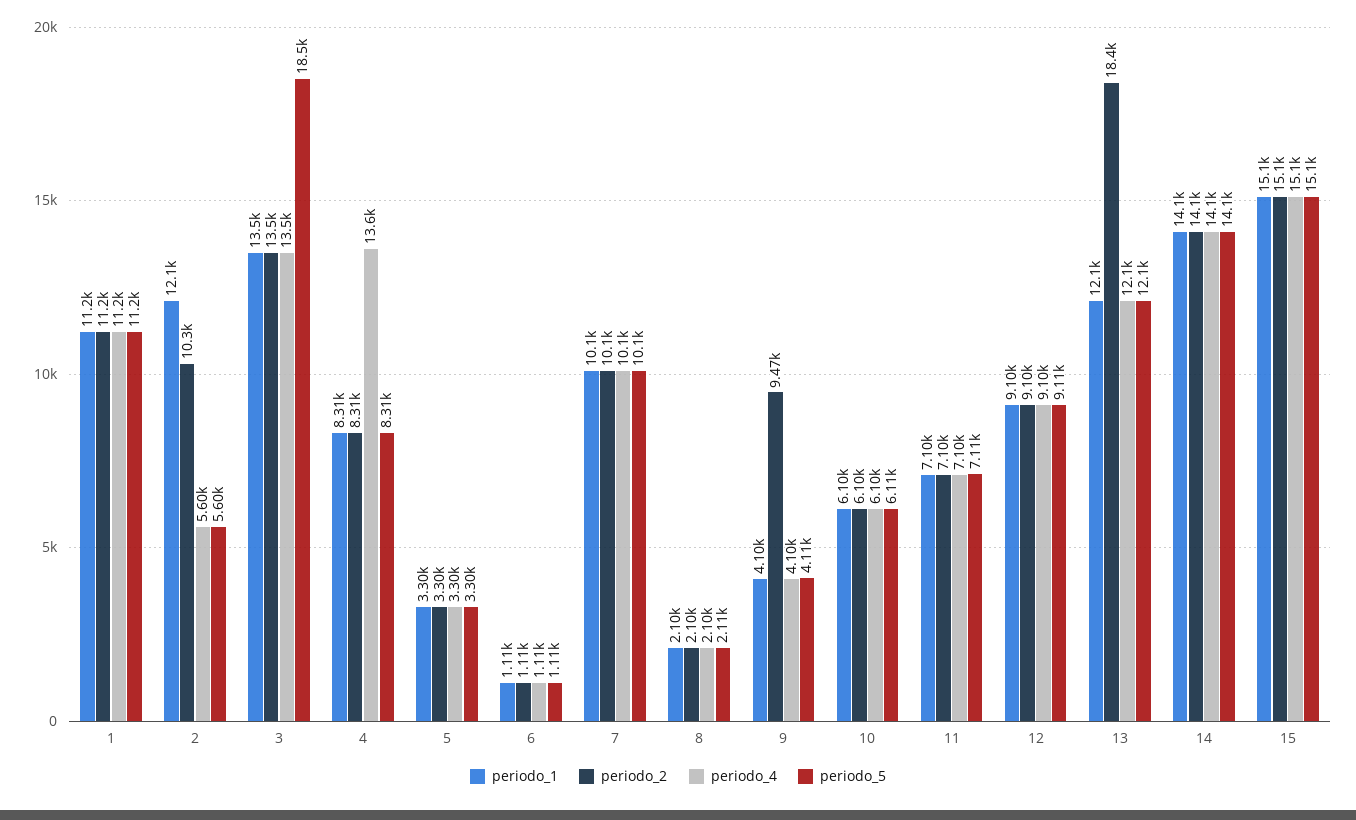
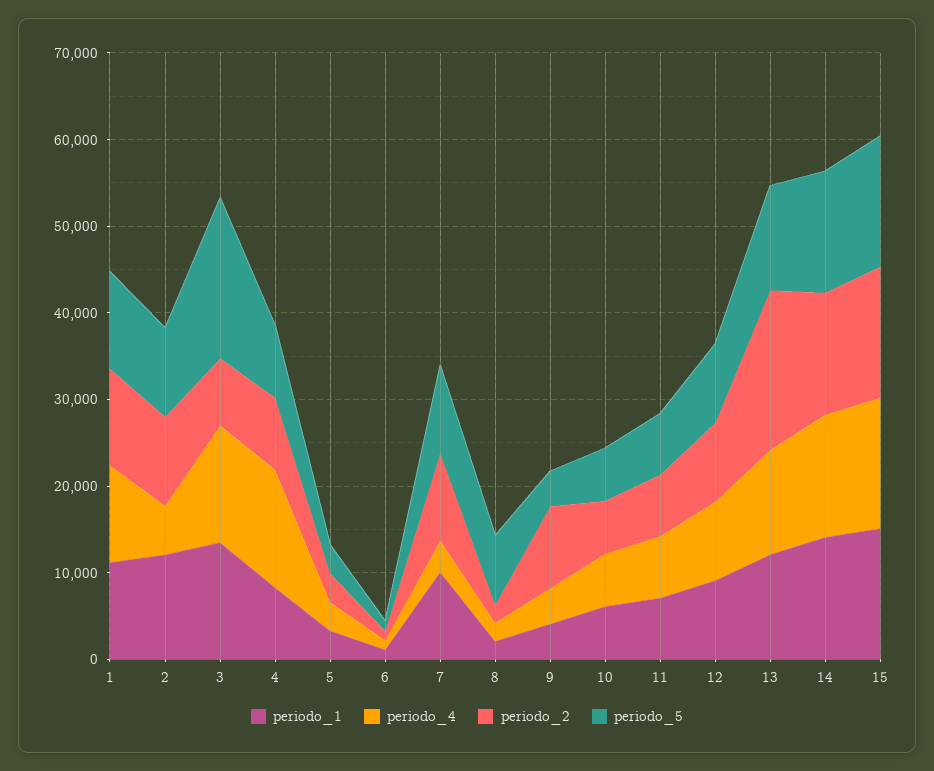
periodo_5, 2: 5600 -> 10000
periodo_2, 3: 13500 -> 8000
periodo_4, 7: 10100 -> 4000
periodo_5, 8: 2110 -> 8000

